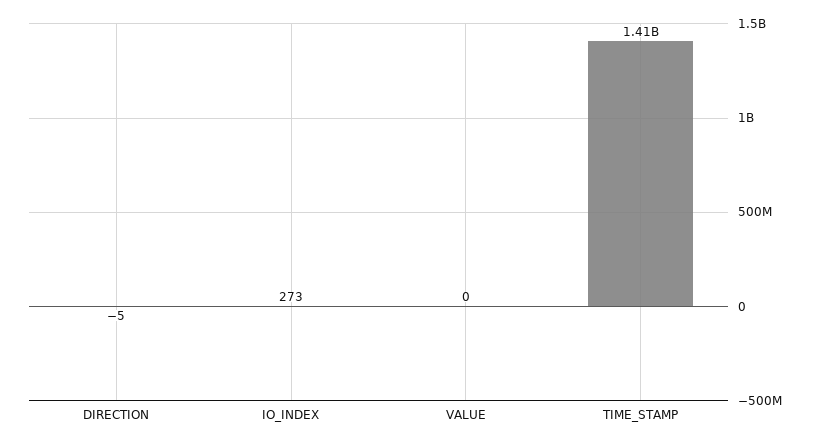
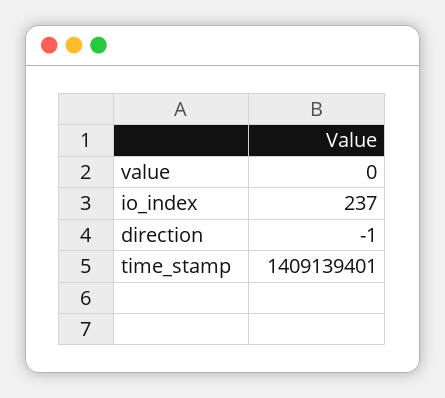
DIRECTION: -5 -> -1
IO_INDEX: 273 -> 237

